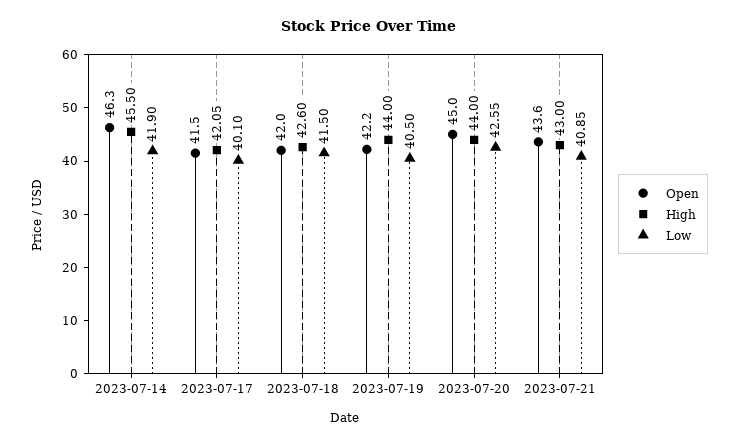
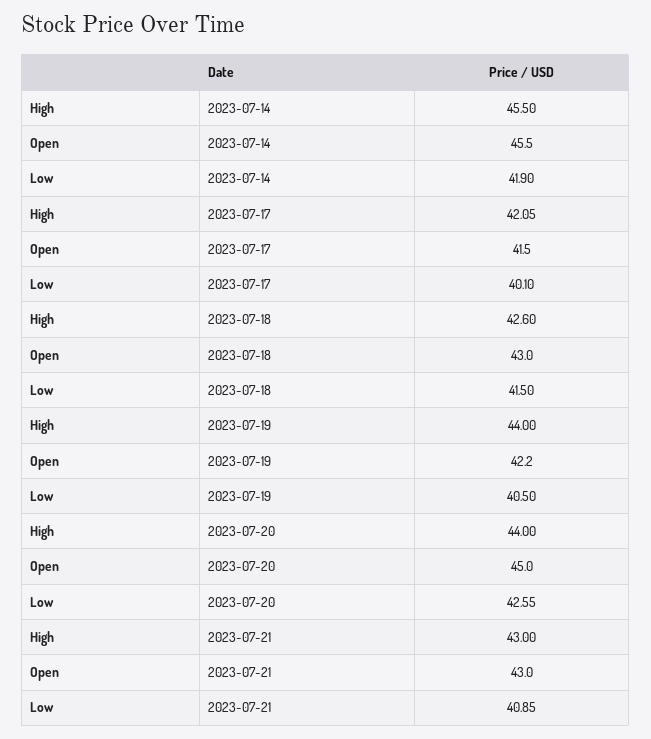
Open, 2023-07-14: 46.3 -> 45.5
Open, 2023-07-18: 42 -> 43
Open, 2023-07-21: 43.6 -> 43

